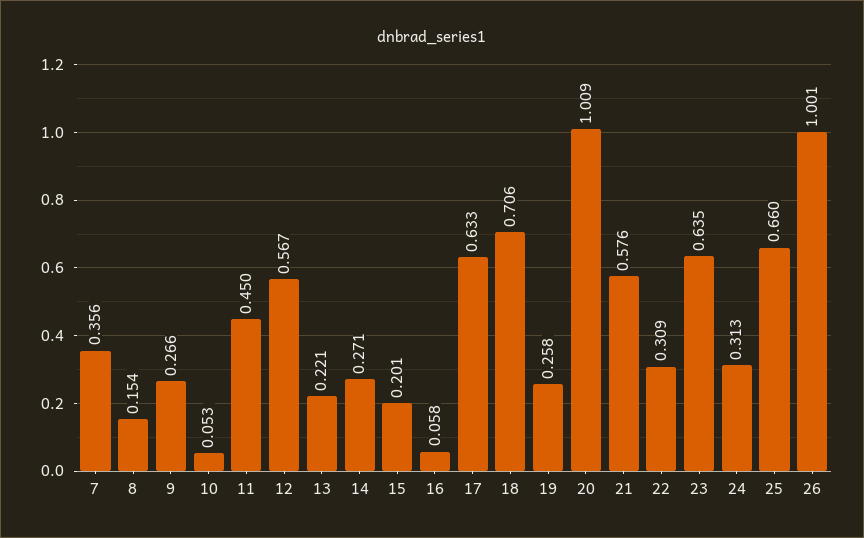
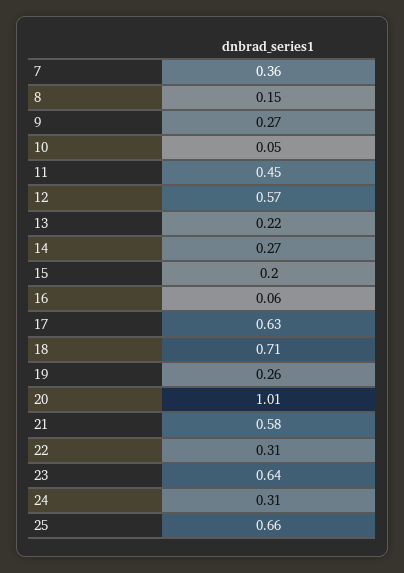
26: 1.001 -> none

